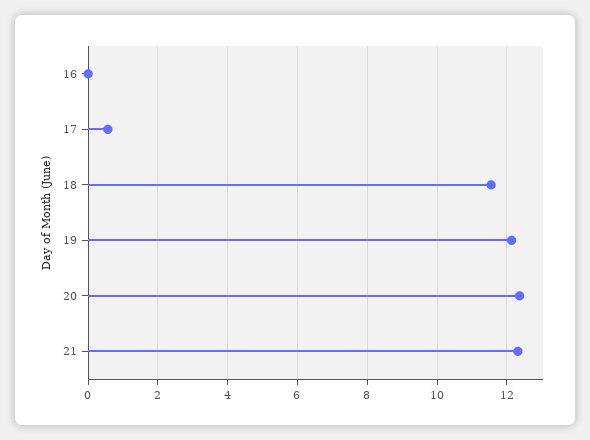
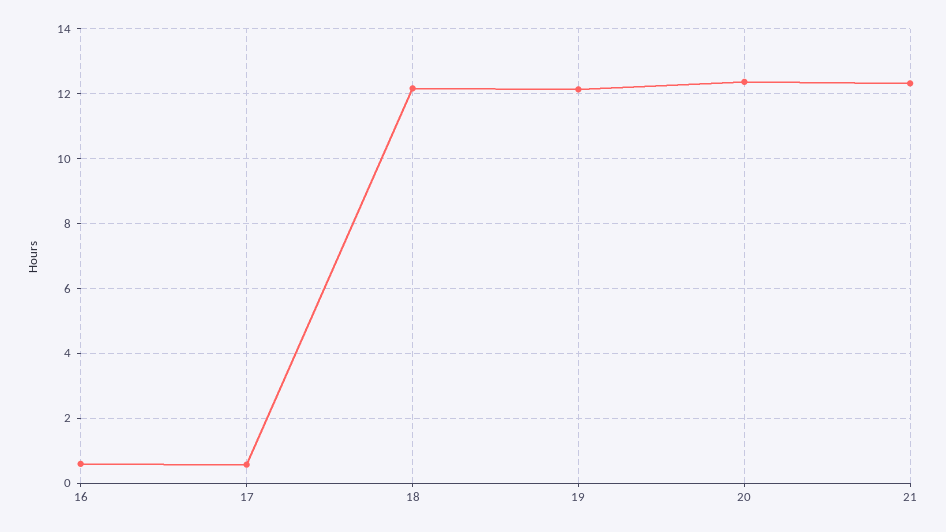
16: 0 -> 0.6
18: 11.6 -> 12.2

